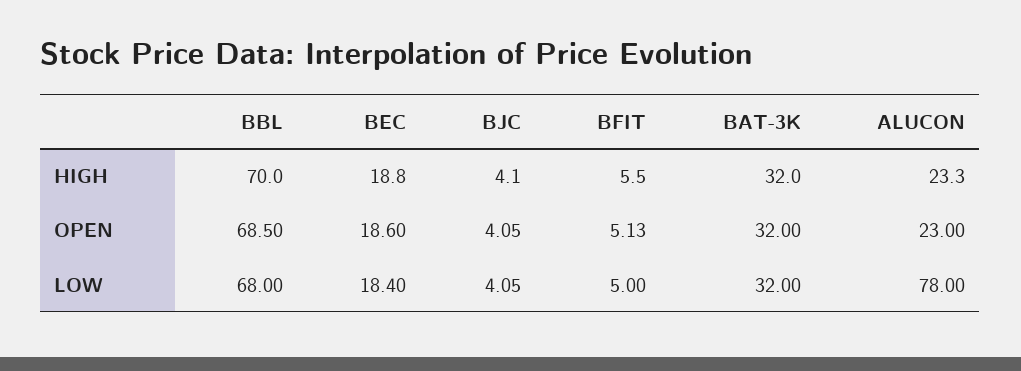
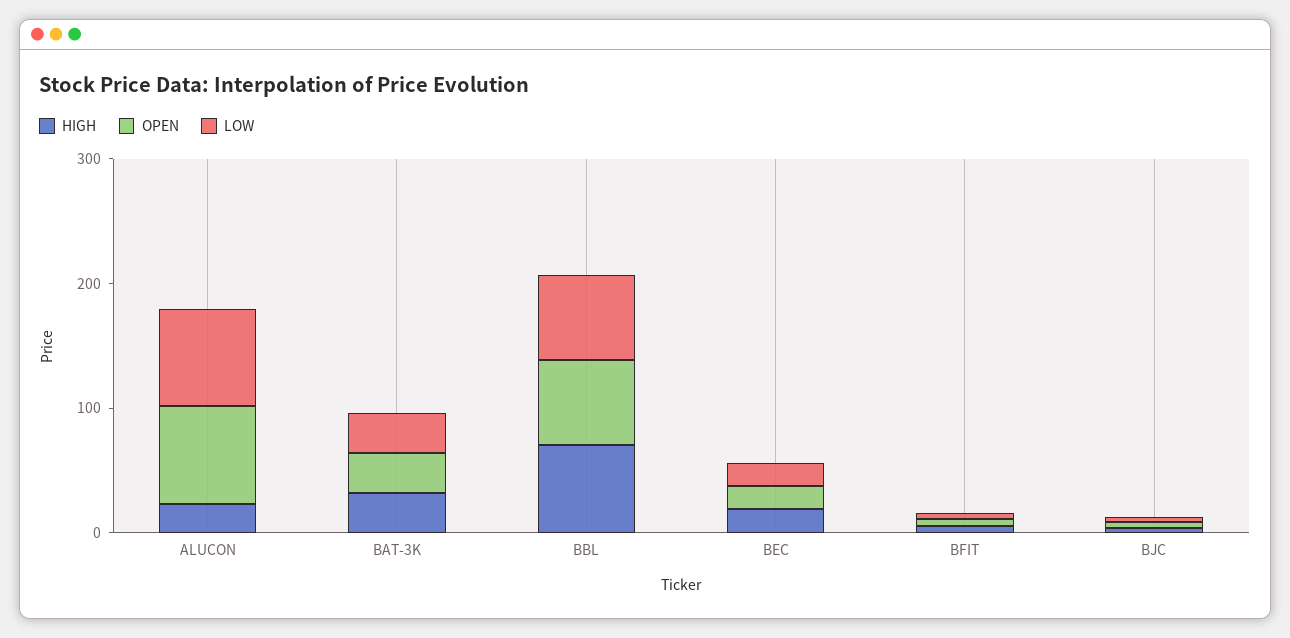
OPEN, ALUCON: 23 -> 80

